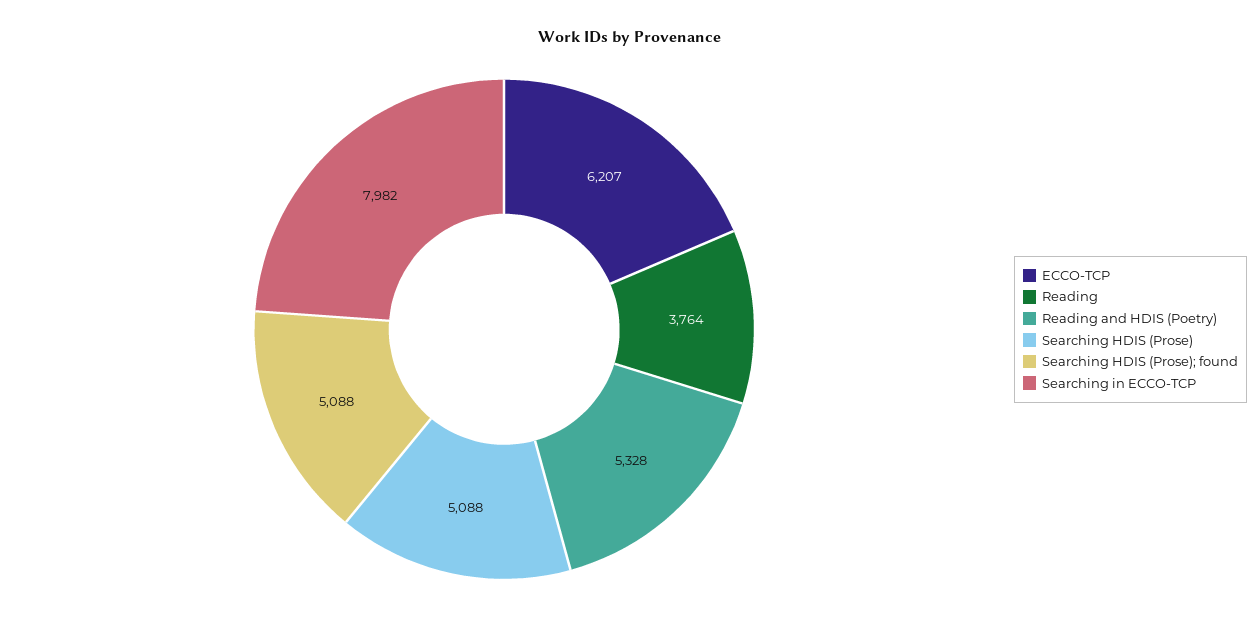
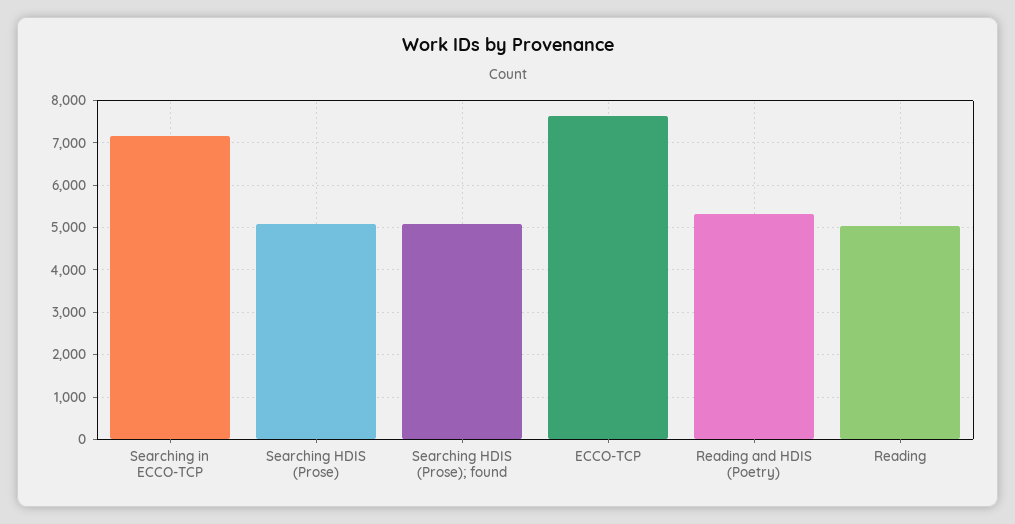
ECCO-TCP: 6207 -> 7600
Reading: 3764 -> 5000
Searching in ECCO-TCP: 7982 -> 7200

